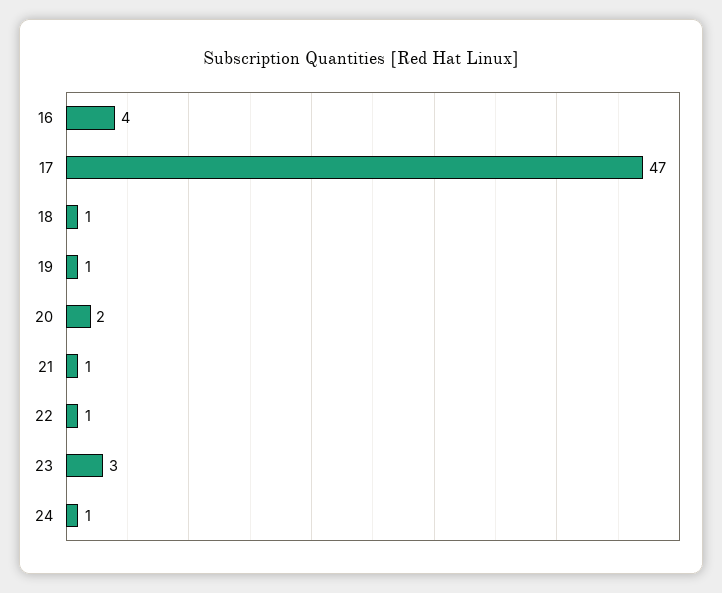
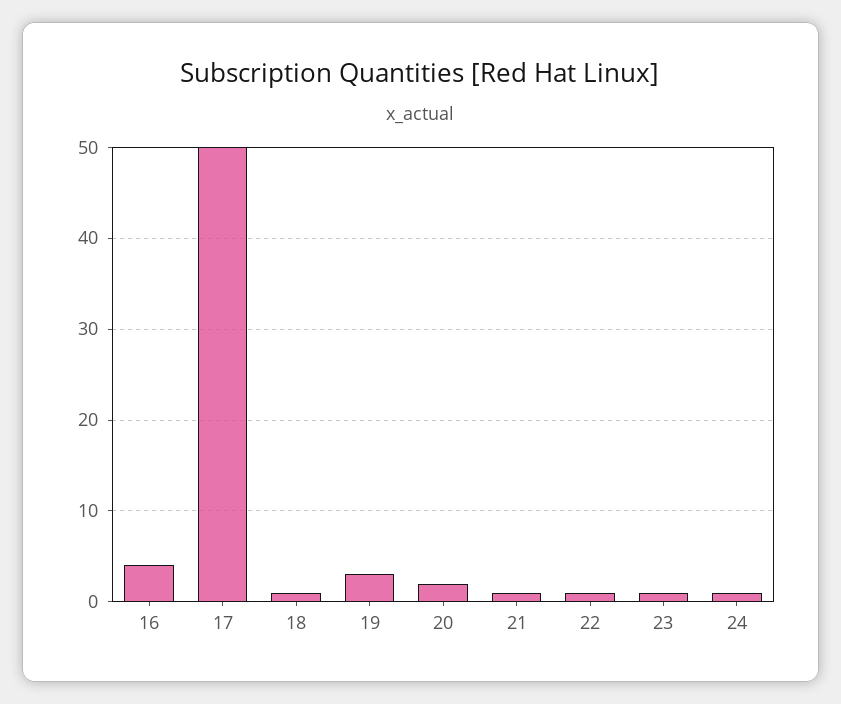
17: 47 -> 50
19: 1 -> 3
23: 3 -> 1

